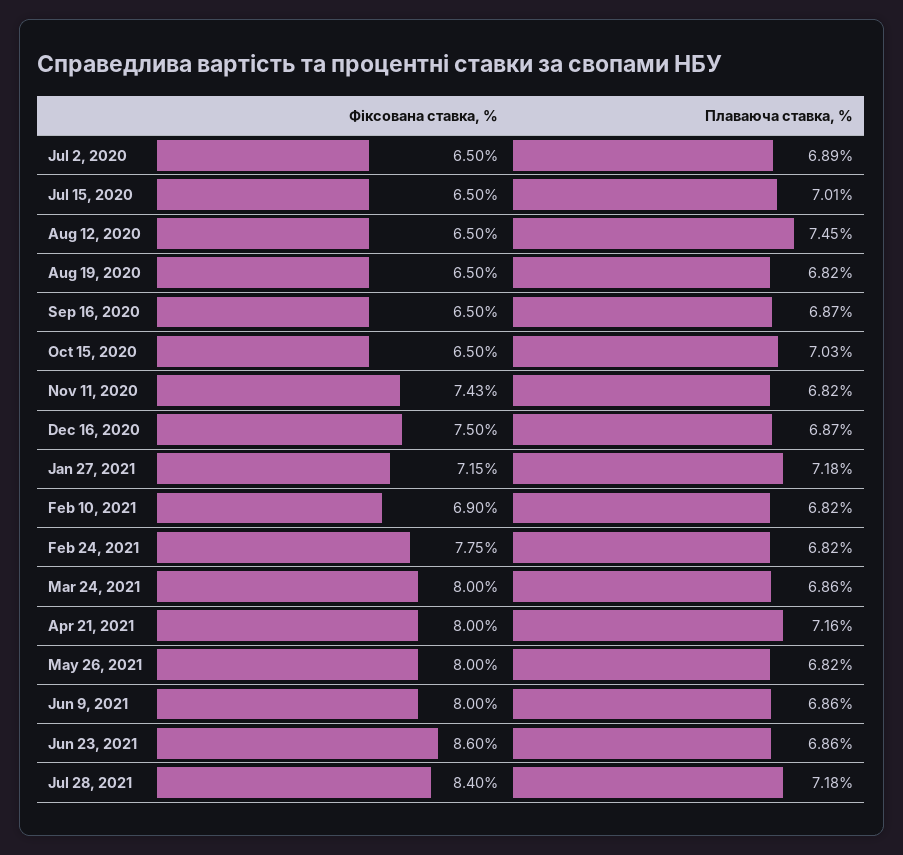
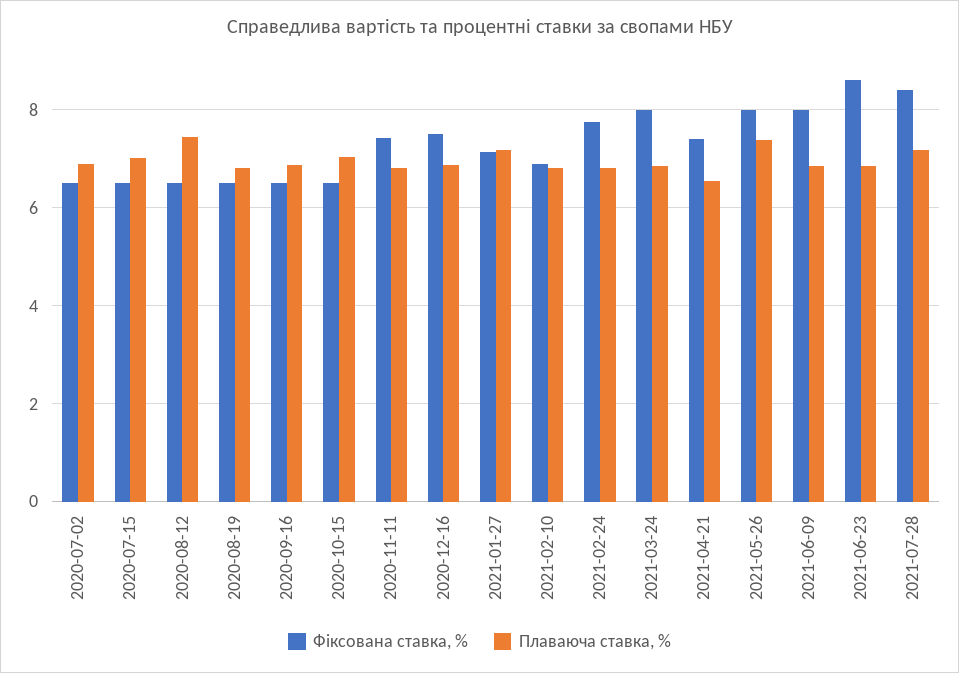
Фіксована ставка, %, Apr 21, 2021: 8 -> 7.4
Плаваюча ставка, %, Apr 21, 2021: 7.16 -> 6.6
Плаваюча ставка, %, May 26, 2021: 6.82 -> 7.4

